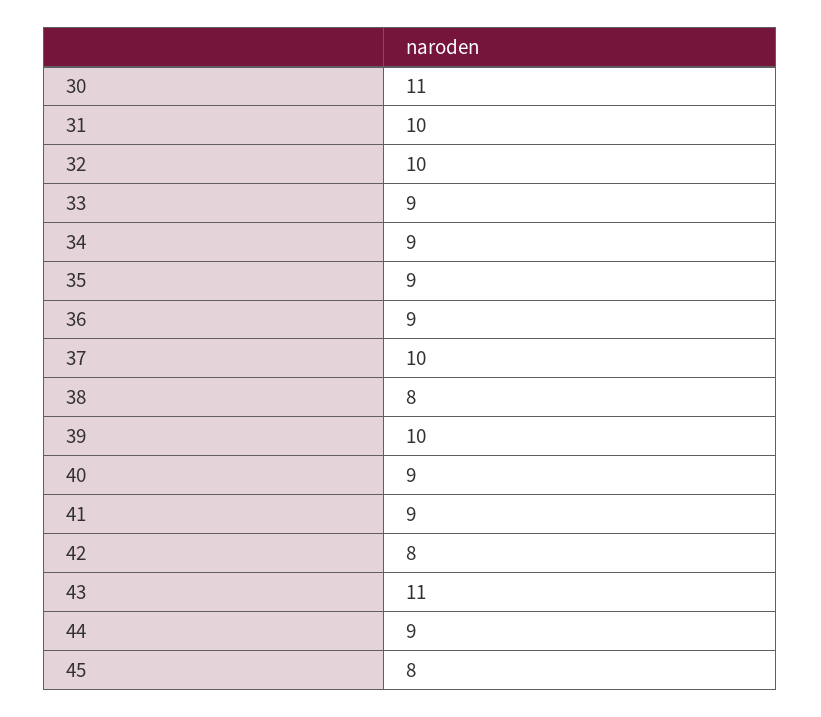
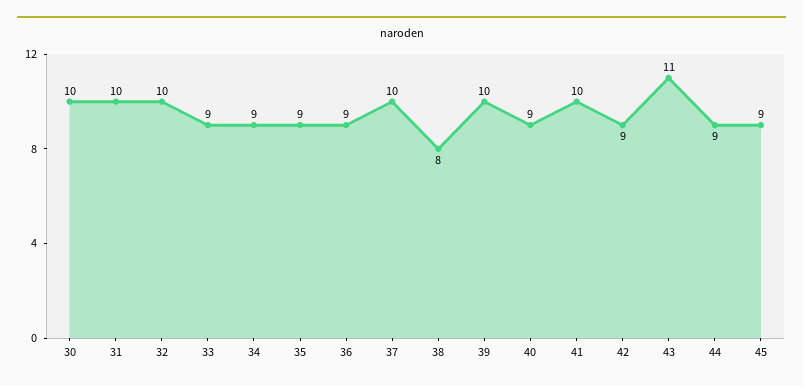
30: 11 -> 10
41: 9 -> 10
42: 8 -> 9
45: 8 -> 9

